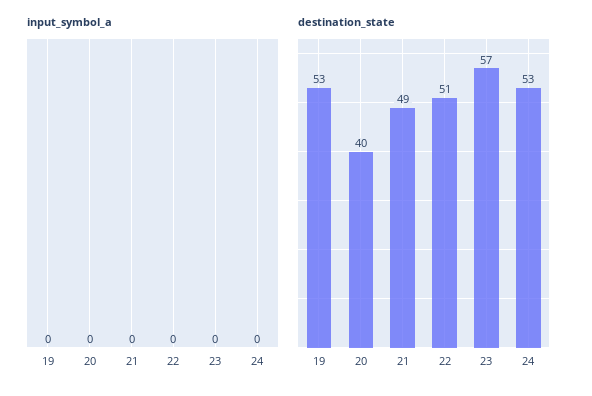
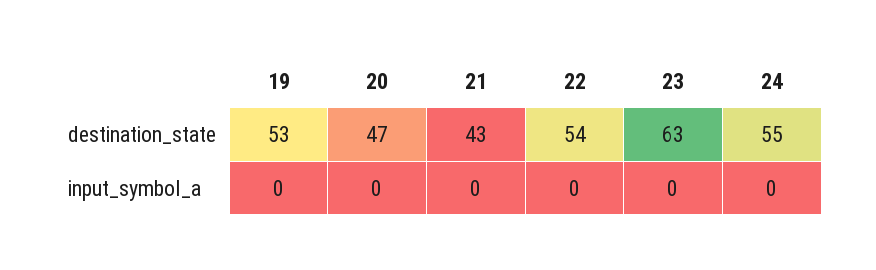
destination_state, 20: 40 -> 47
destination_state, 21: 49 -> 43
destination_state, 22: 51 -> 54
destination_state, 23: 57 -> 63
destination_state, 24: 53 -> 55

